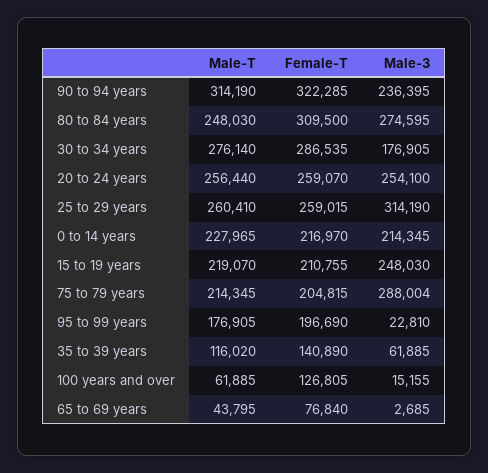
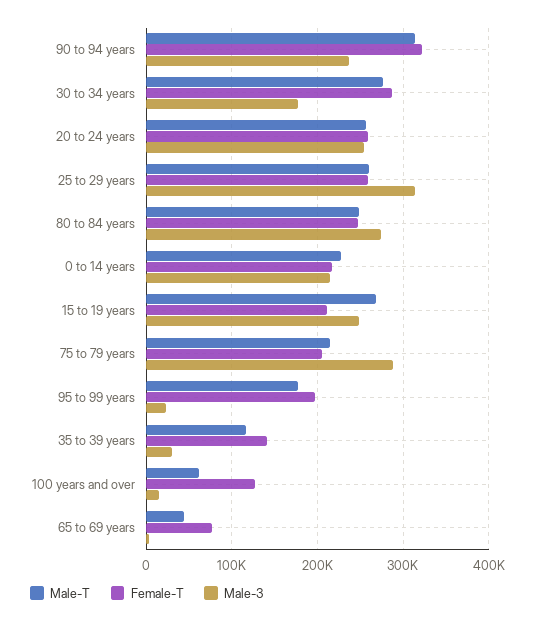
Female-T, 80 to 84 years: 309500 -> 250000
Male-T, 15 to 19 years: 219070 -> 270000
Male-3, 35 to 39 years: 61885 -> 30000

